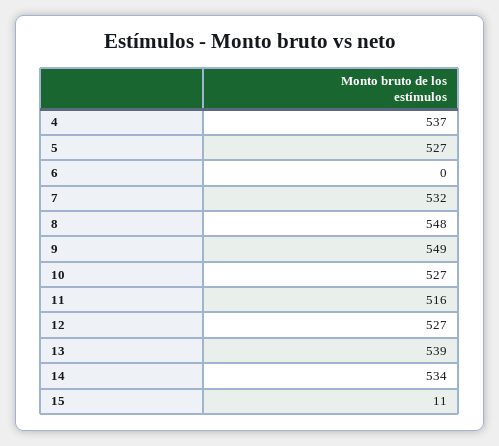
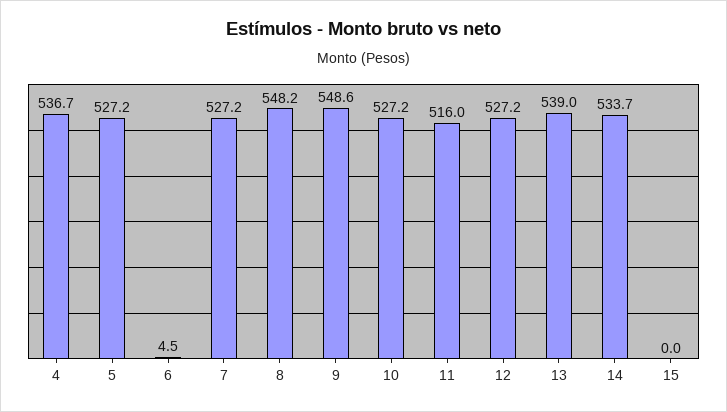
6: 0 -> 4.5
7: 532 -> 527.2
15: 11 -> 0

